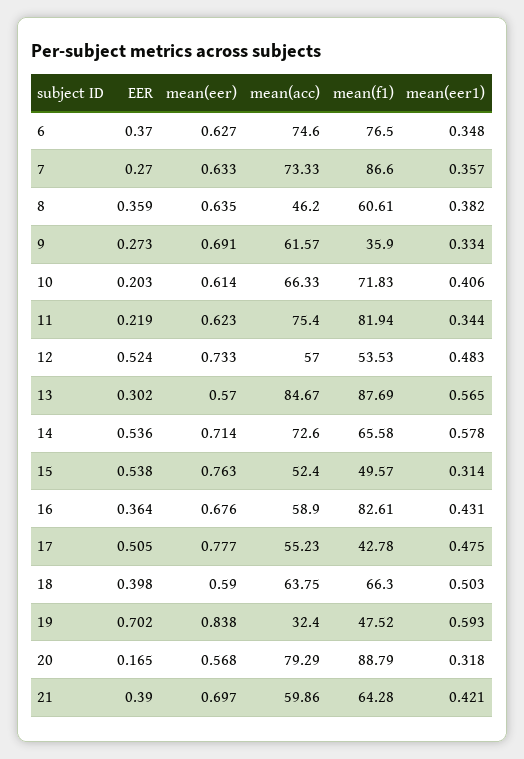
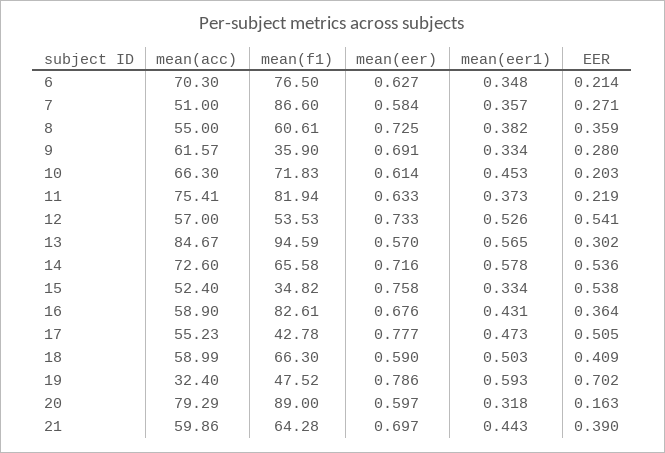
EER, 6: 0.37 -> 0.214
mean(acc), 6: 74.6 -> 70.3
EER, 7: 0.27 -> 0.271
mean(eer), 7: 0.633 -> 0.584
mean(acc), 7: 73.33 -> 51
mean(eer), 8: 0.635 -> 0.725
mean(acc), 8: 46.2 -> 55
EER, 9: 0.273 -> 0.28
mean(acc), 10: 66.33 -> 66.3
mean(eer1), 10: 0.406 -> 0.453
mean(eer), 11: 0.623 -> 0.633
mean(acc), 11: 75.4 -> 75.41
mean(eer1), 11: 0.344 -> 0.373
EER, 12: 0.524 -> 0.541
mean(eer1), 12: 0.483 -> 0.526
mean(f1), 13: 87.69 -> 94.59
mean(eer), 14: 0.714 -> 0.716
mean(eer), 15: 0.763 -> 0.758
mean(f1), 15: 49.57 -> 34.82
mean(eer1), 15: 0.314 -> 0.334
mean(eer1), 17: 0.475 -> 0.473
EER, 18: 0.398 -> 0.409
mean(acc), 18: 63.75 -> 58.99
mean(eer), 19: 0.838 -> 0.786
EER, 20: 0.165 -> 0.163
mean(eer), 20: 0.568 -> 0.597
mean(f1), 20: 88.79 -> 89
mean(eer1), 21: 0.421 -> 0.443

